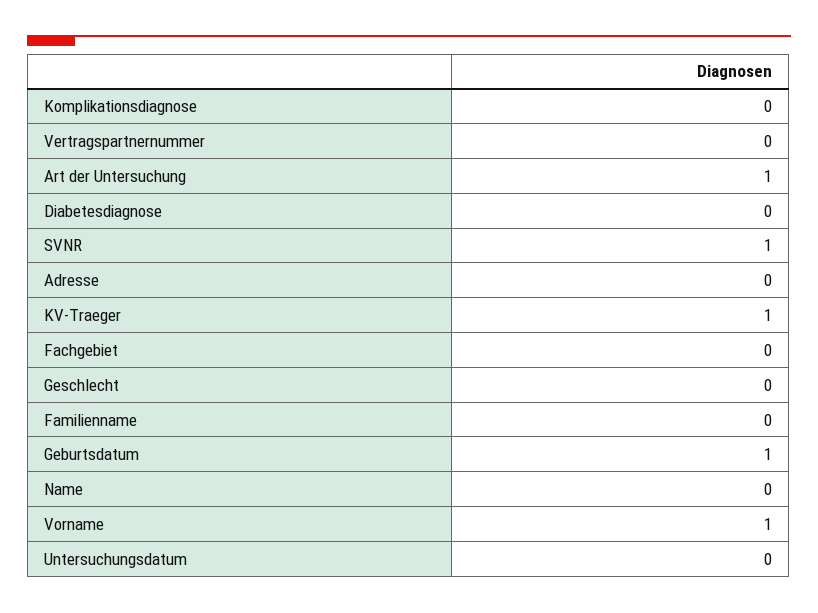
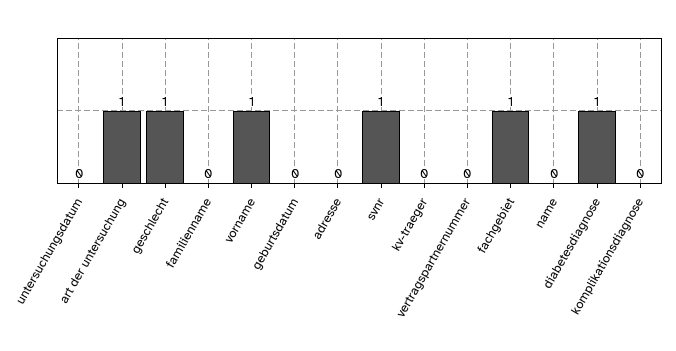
Diabetesdiagnose: 0 -> 1
KV-Traeger: 1 -> 0
Fachgebiet: 0 -> 1
Geschlecht: 0 -> 1
Geburtsdatum: 1 -> 0

